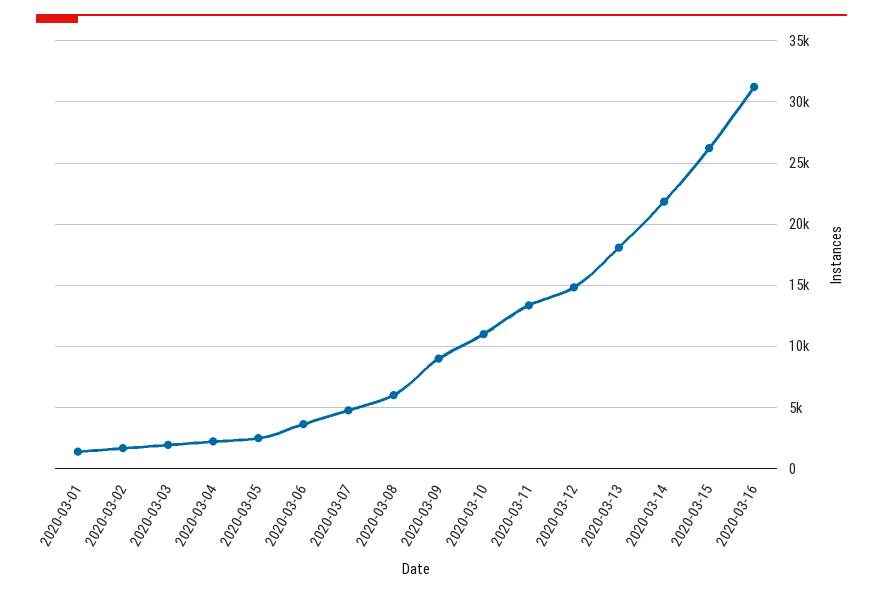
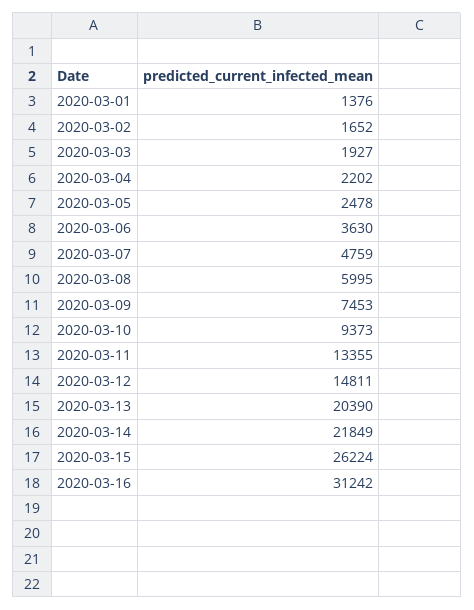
2020-03-09: 9000 -> 7453
2020-03-10: 11000 -> 9373
2020-03-13: 18000 -> 20390

